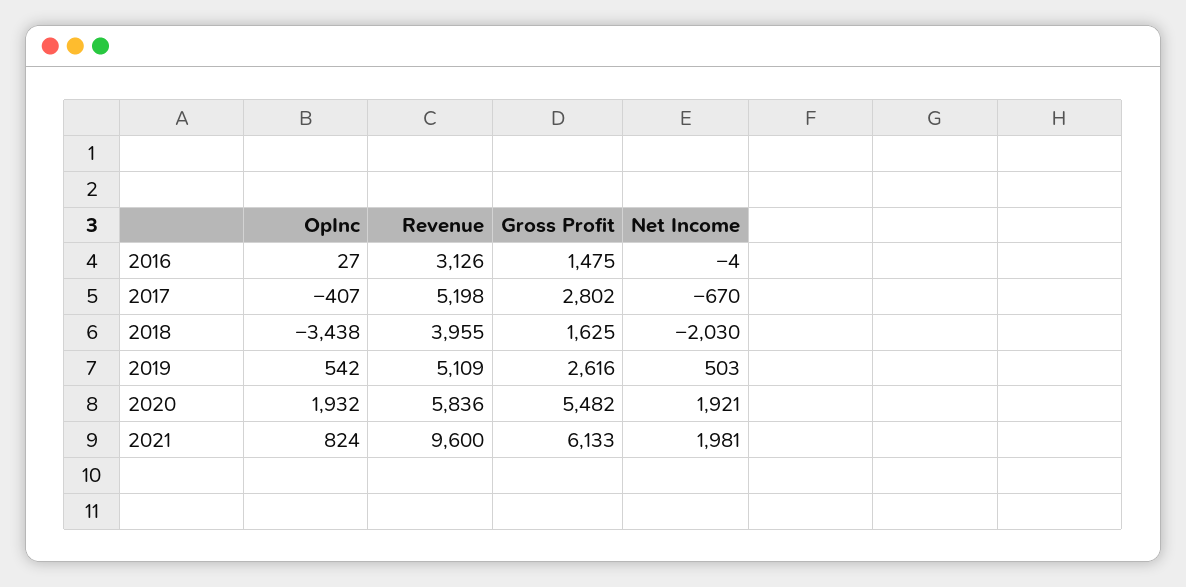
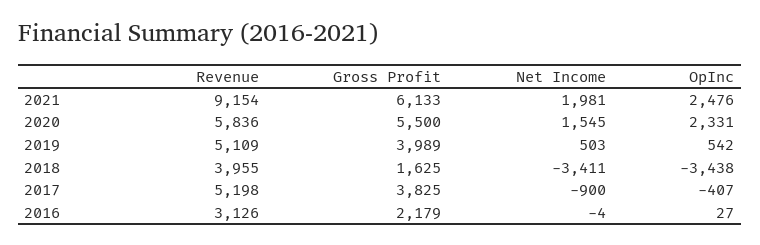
Gross Profit, 2016: 1475 -> 2179
Gross Profit, 2017: 2802 -> 3825
Net Income, 2017: -670 -> -900
Net Income, 2018: -2030 -> -3411
Gross Profit, 2019: 2616 -> 3989
OpInc, 2020: 1932 -> 2331
Gross Profit, 2020: 5482 -> 5500
Net Income, 2020: 1921 -> 1545
OpInc, 2021: 824 -> 2476
Revenue, 2021: 9600 -> 9154

